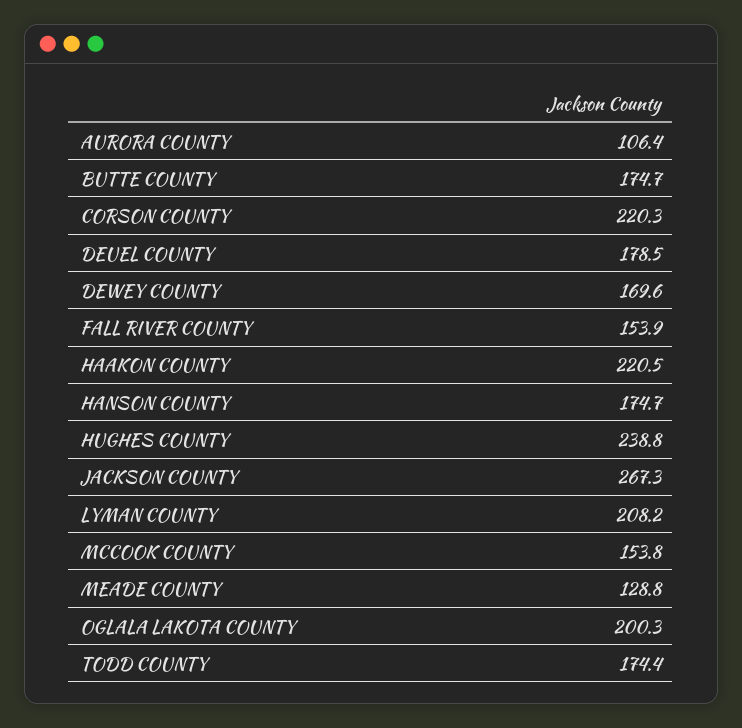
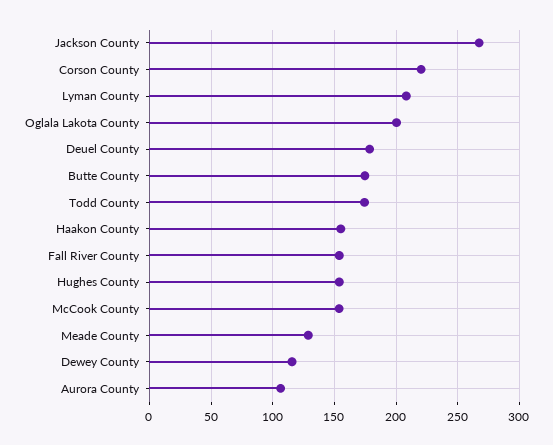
DEWEY COUNTY: 169.6 -> 115
HAAKON COUNTY: 220.5 -> 155
HANSON COUNTY: 174.7 -> none
HUGHES COUNTY: 238.8 -> 155

